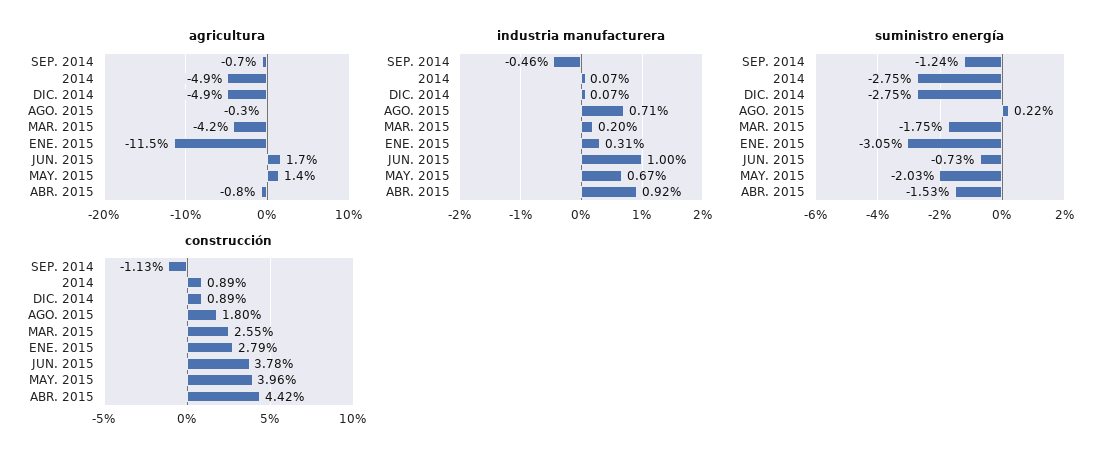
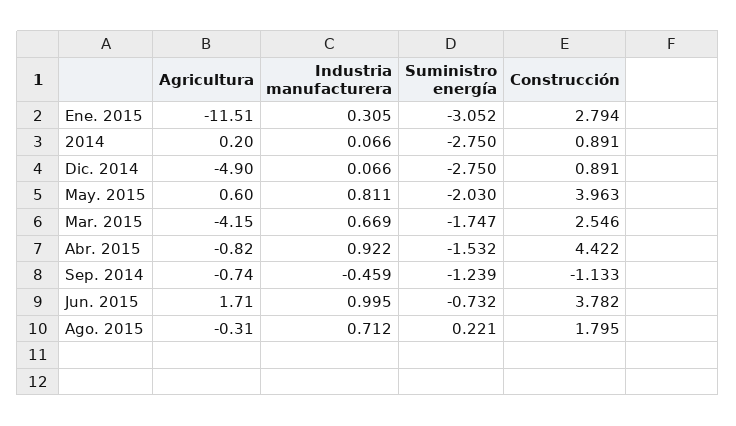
agricultura, 2014: -4.9 -> 0.2
agricultura, MAY. 2015: 1.4 -> 0.6
industria manufacturera, MAR. 2015: 0.2 -> 0.669
industria manufacturera, MAY. 2015: 0.67 -> 0.811

